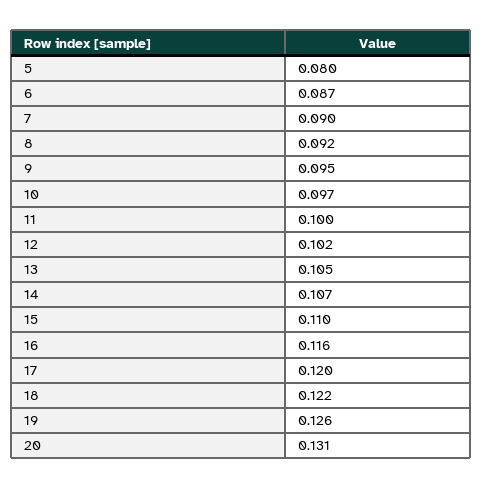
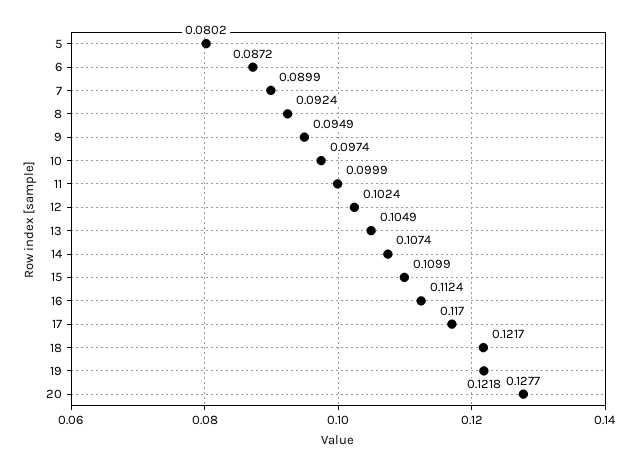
16: 0.116 -> 0.1124
17: 0.12 -> 0.117
19: 0.126 -> 0.1218
20: 0.131 -> 0.1277

